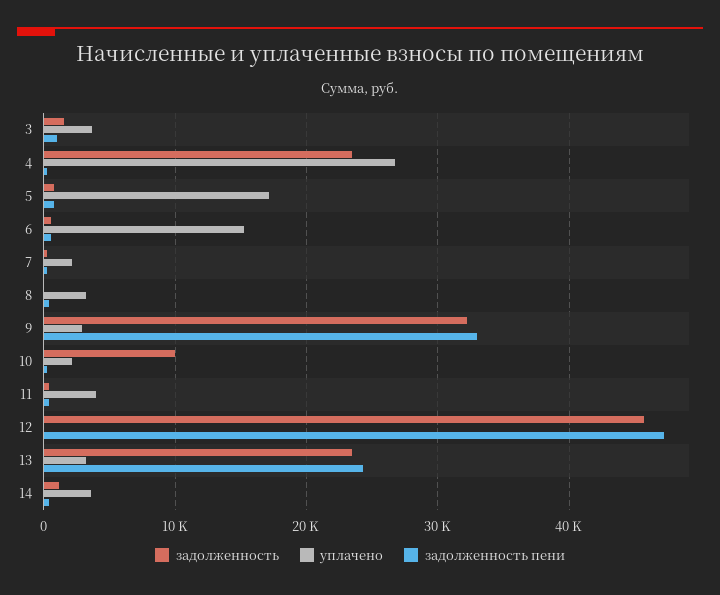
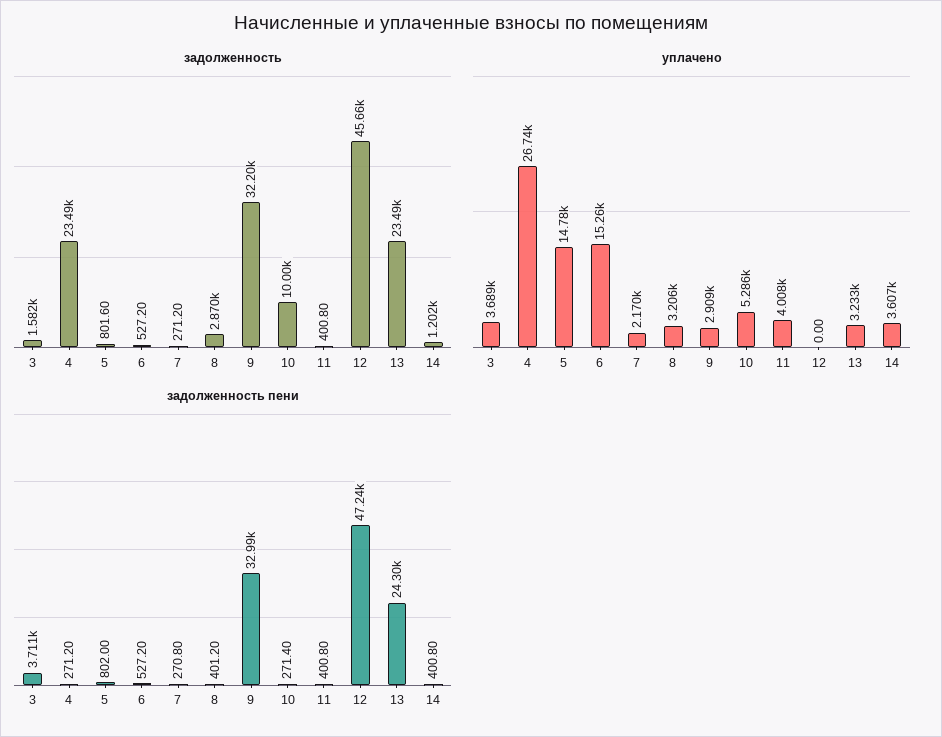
задолженность пени, 3: 1000 -> 3711
уплачено, 5: 17000 -> 14780
задолженность, 8: 0 -> 2870
уплачено, 10: 2000 -> 5286

